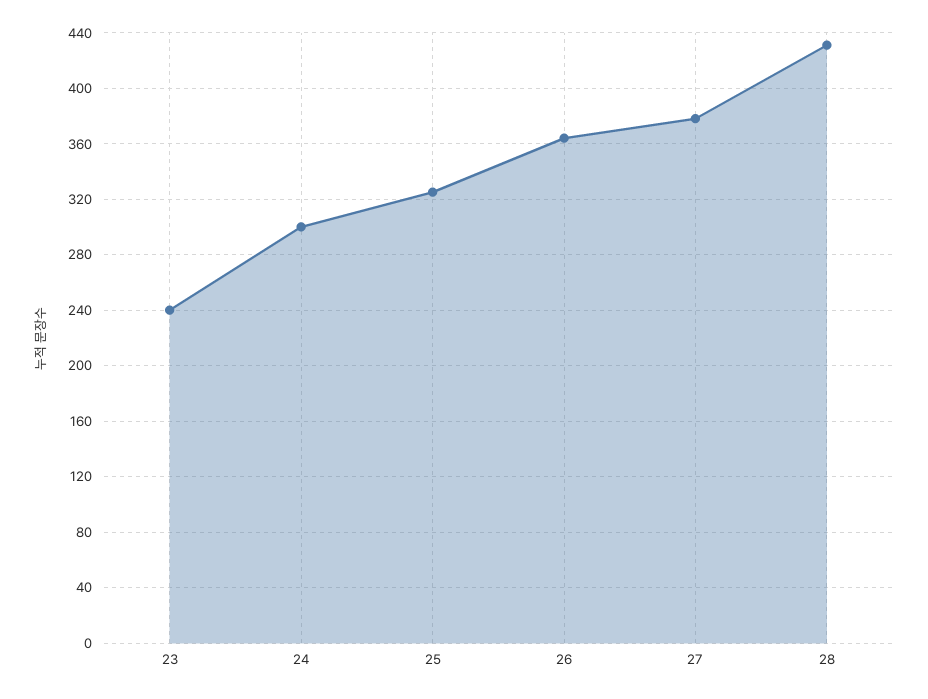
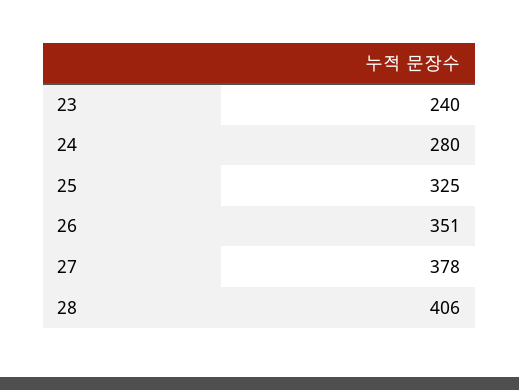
24: 300 -> 280
26: 365 -> 351
28: 430 -> 406

